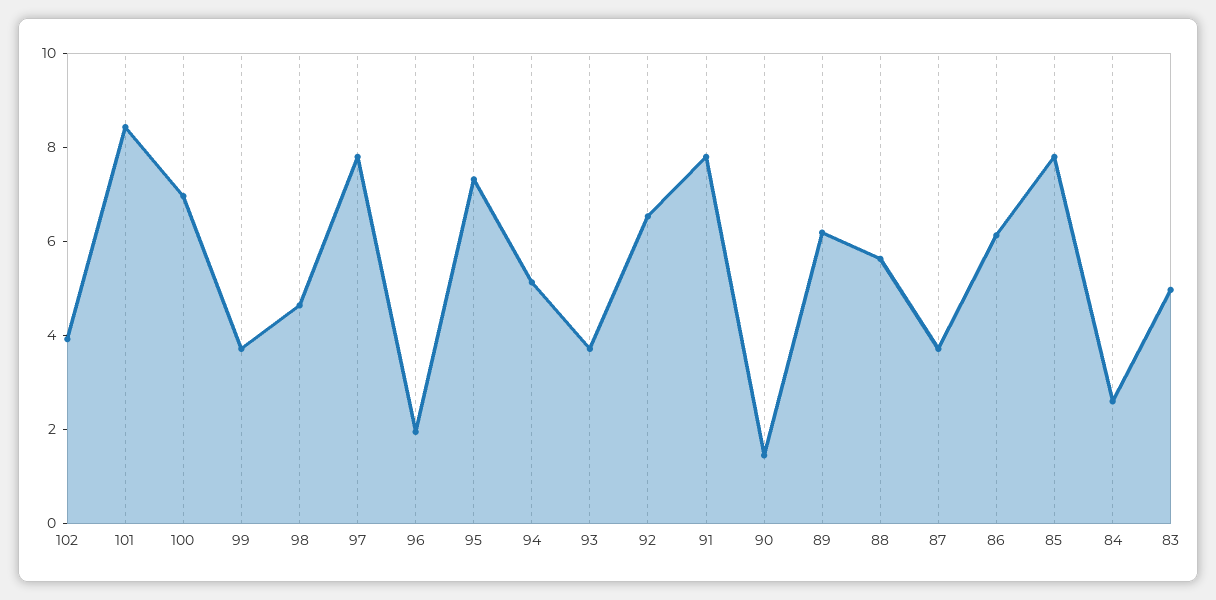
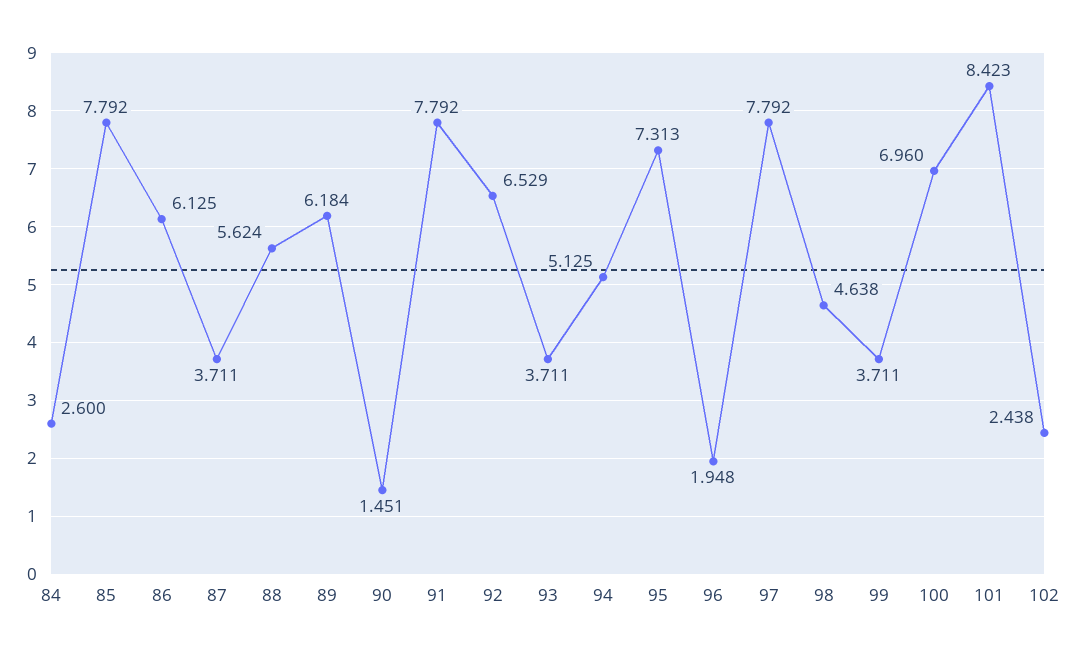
102: 4 -> 2.438
83: 5 -> none

